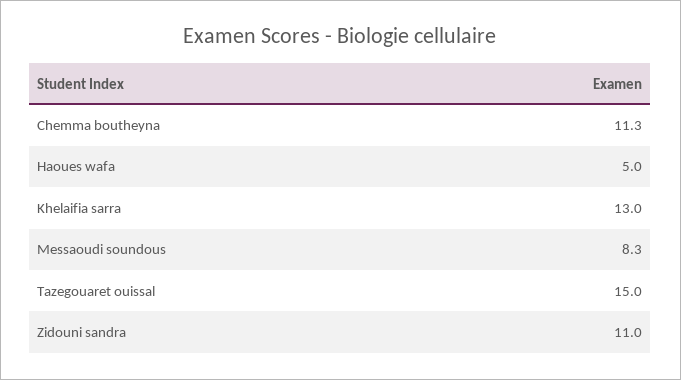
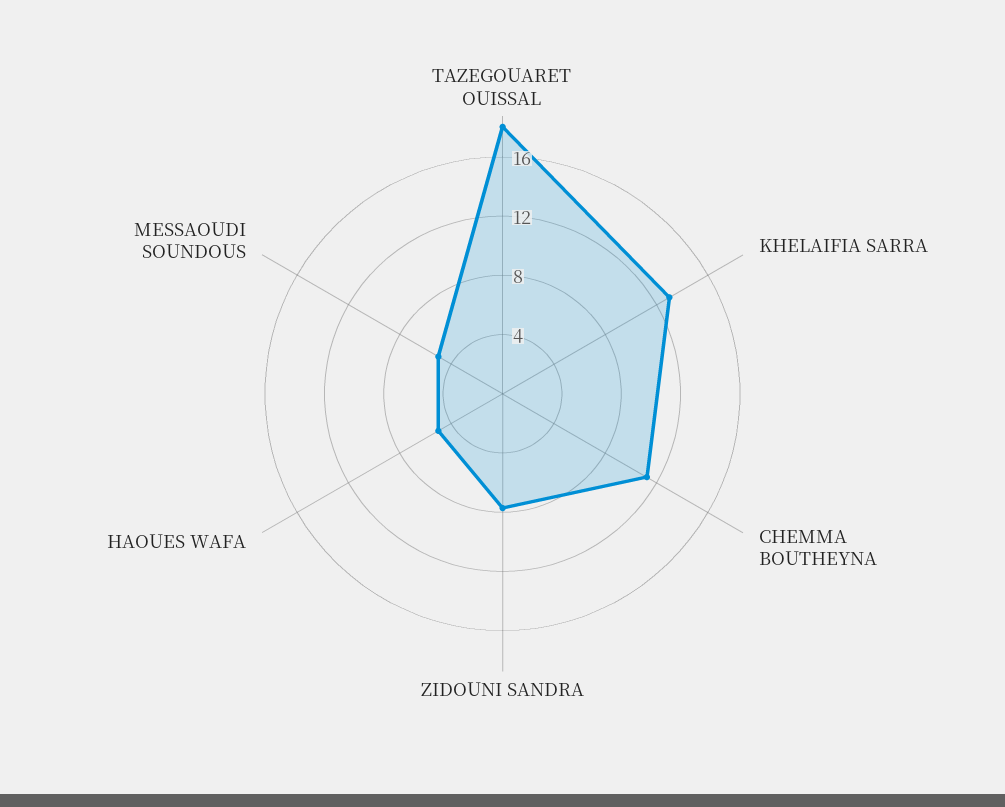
Messaoudi soundous: 8.3 -> 5
Tazegouaret ouissal: 15 -> 18
Zidouni sandra: 11 -> 8

